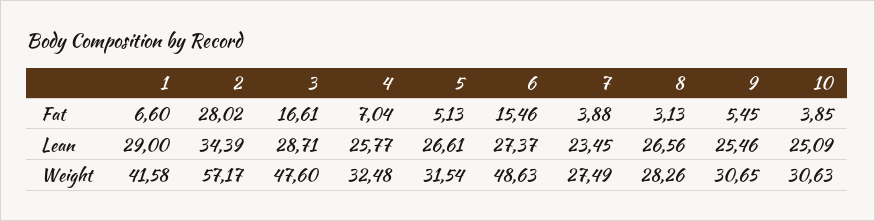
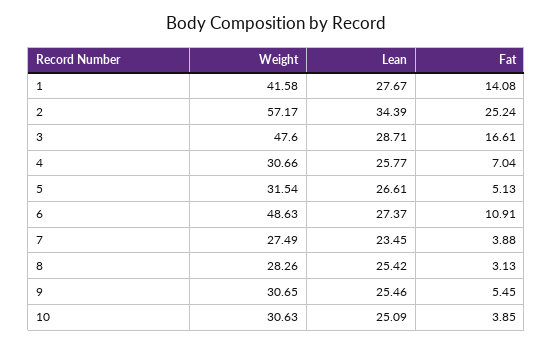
1, Fat: 6.6 -> 14.08
2, Fat: 28.02 -> 25.24
6, Fat: 15.46 -> 10.91
1, Lean: 29 -> 27.67
8, Lean: 26.56 -> 25.42
4, Weight: 32.48 -> 30.66

